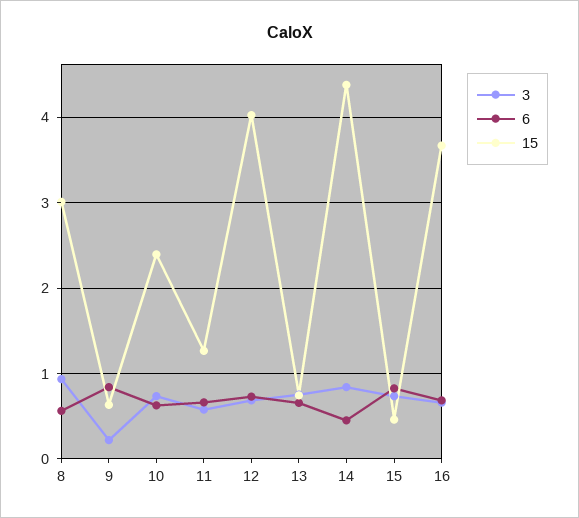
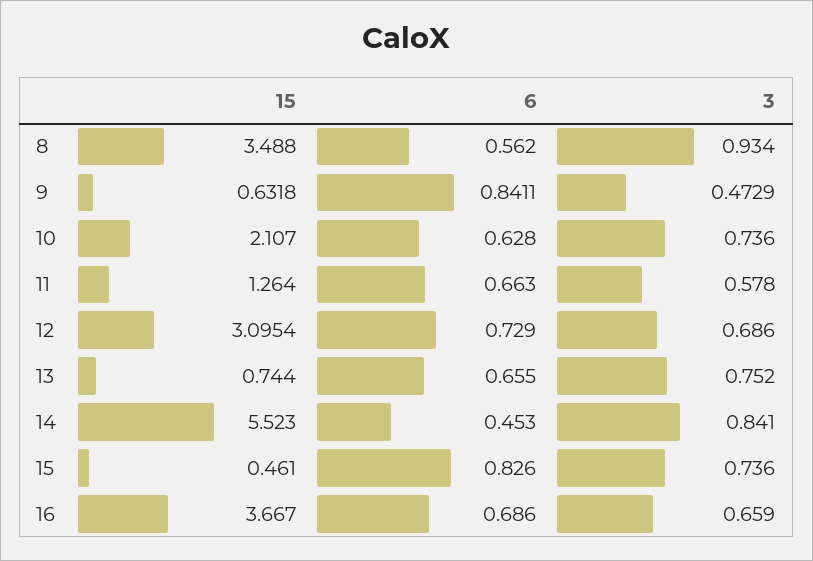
15, 8: 3 -> 3.488
3, 9: 0.2 -> 0.4729
15, 10: 2.4 -> 2.107
15, 12: 4 -> 3.0954
15, 14: 4.4 -> 5.523

